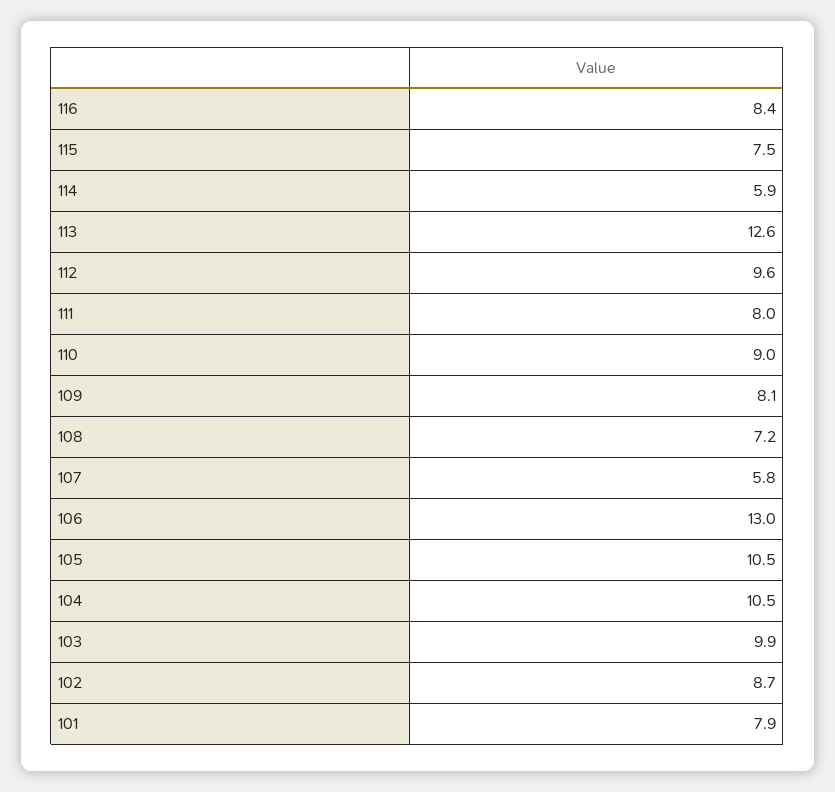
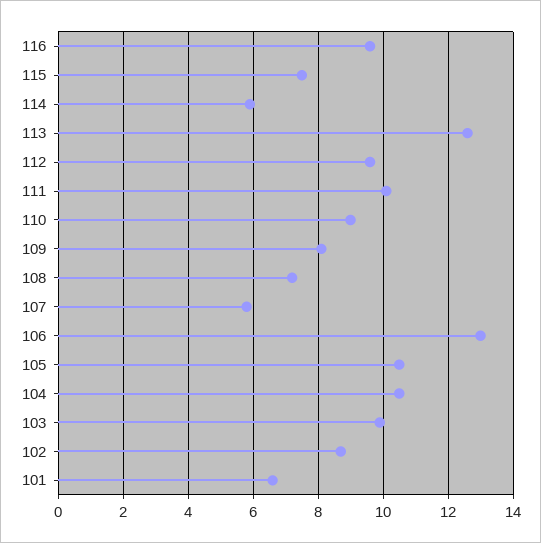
116: 8.4 -> 9.5
111: 8 -> 10
101: 7.9 -> 6.5

